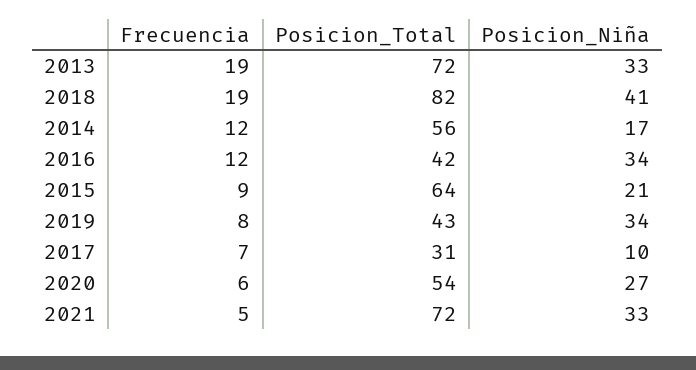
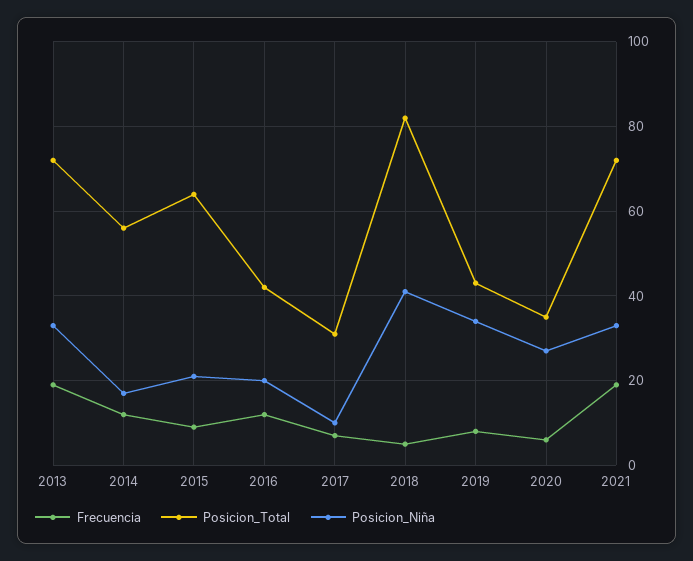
Frecuencia, 2018: 19 -> 5
Posicion_Niña, 2016: 34 -> 20
Posicion_Total, 2020: 54 -> 35
Frecuencia, 2021: 5 -> 20

